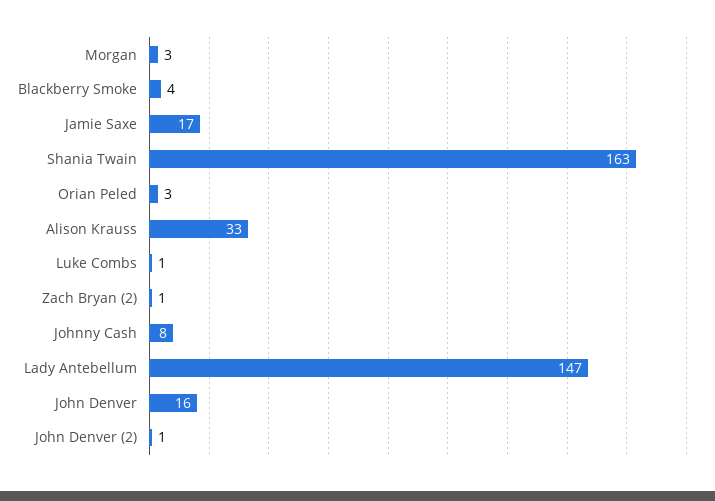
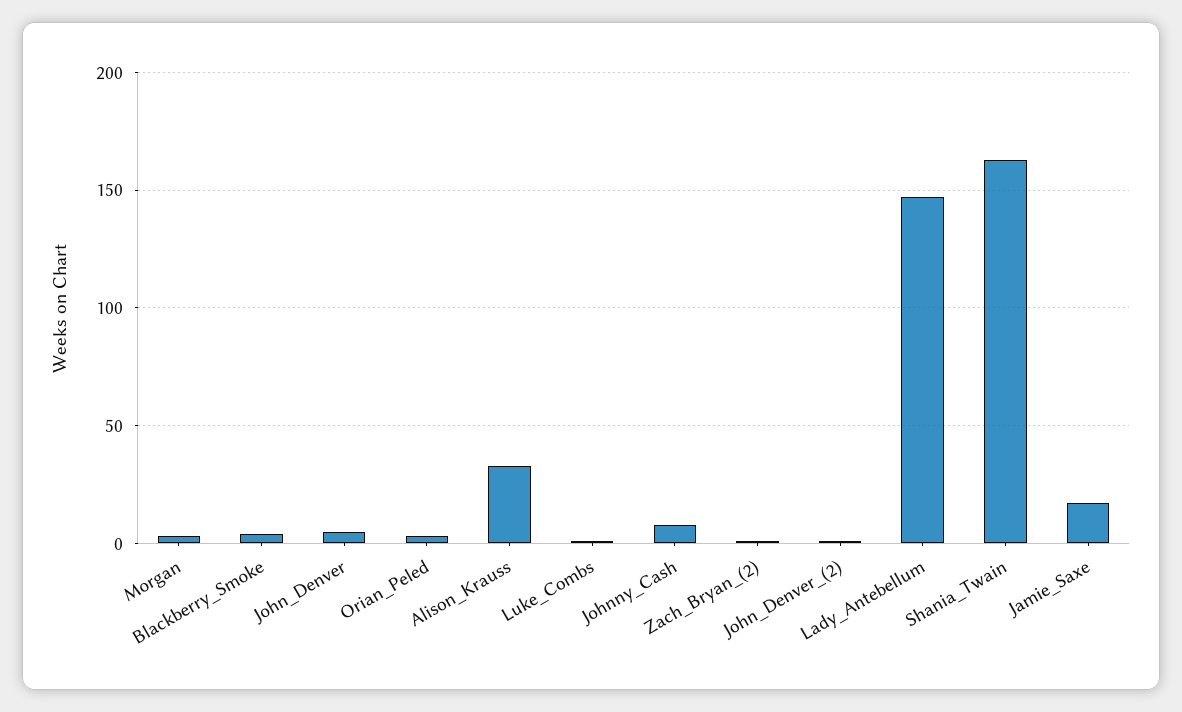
John Denver: 16 -> 5

